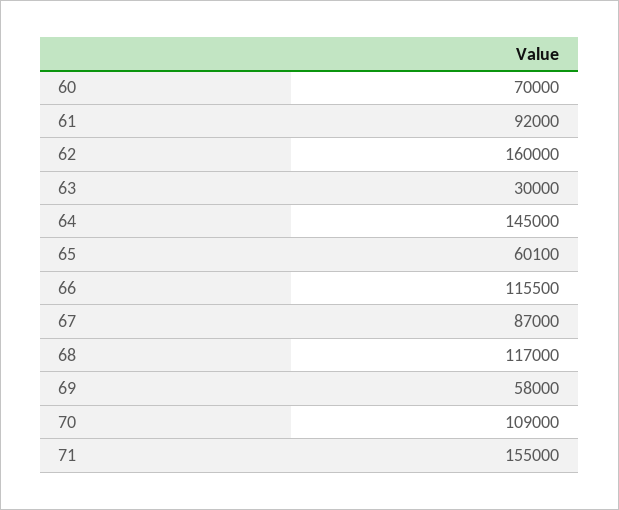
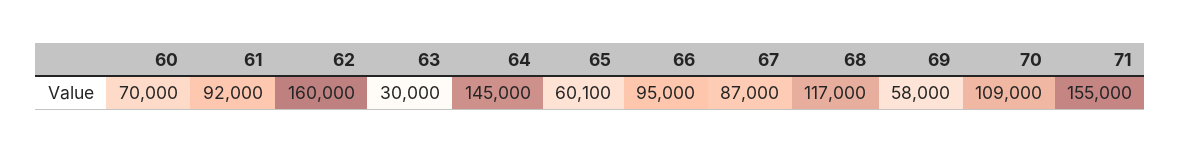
66: 115500 -> 95000

